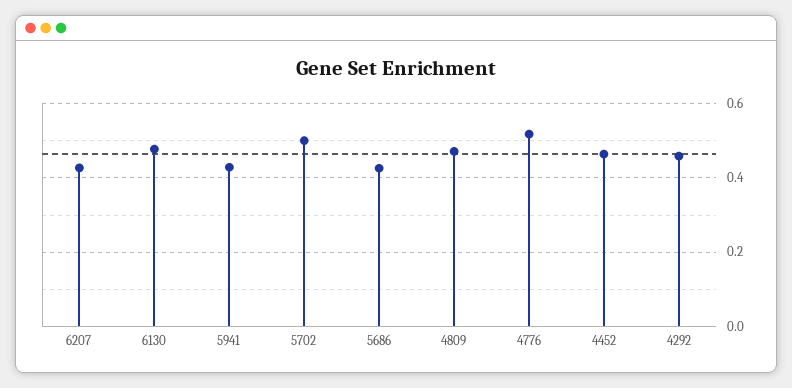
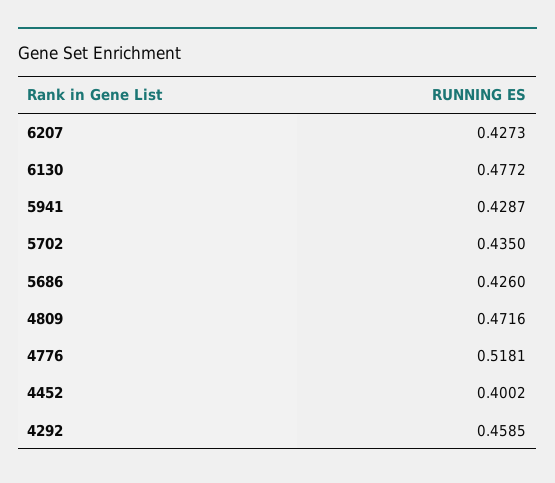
5702: 0.5 -> 0.435
4452: 0.46 -> 0.4002

